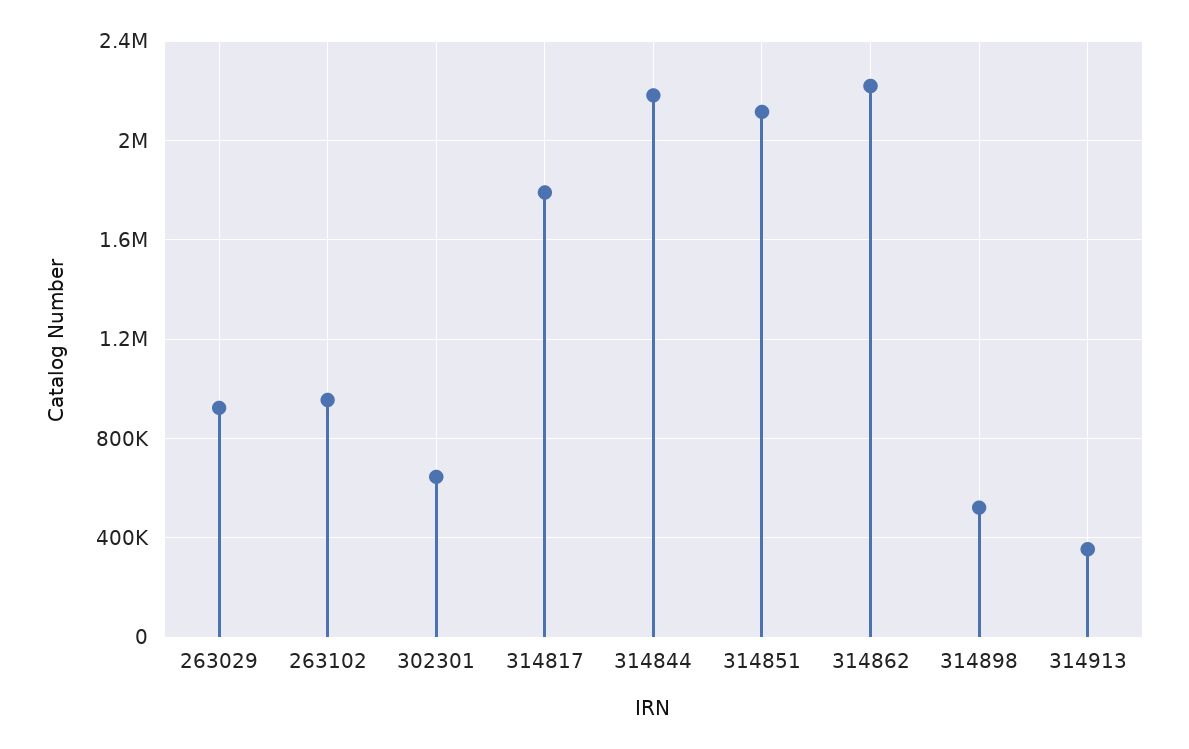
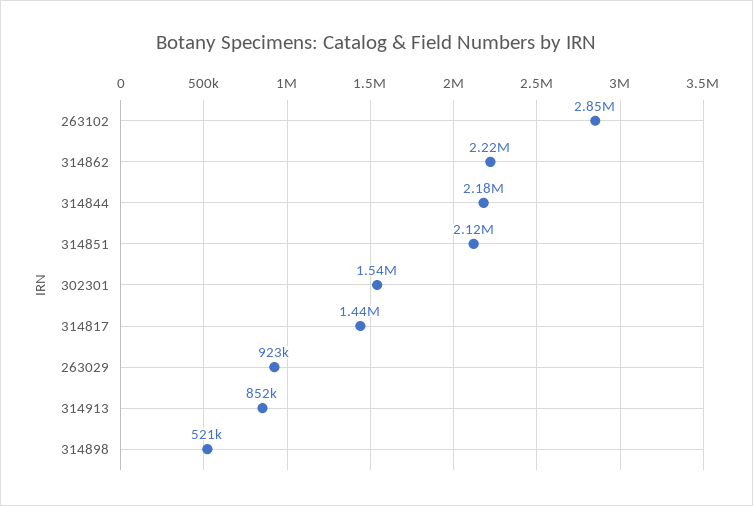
263102: 950000 -> 2850000
302301: 650000 -> 1540000
314817: 1800000 -> 1440000
314913: 350000 -> 852000

